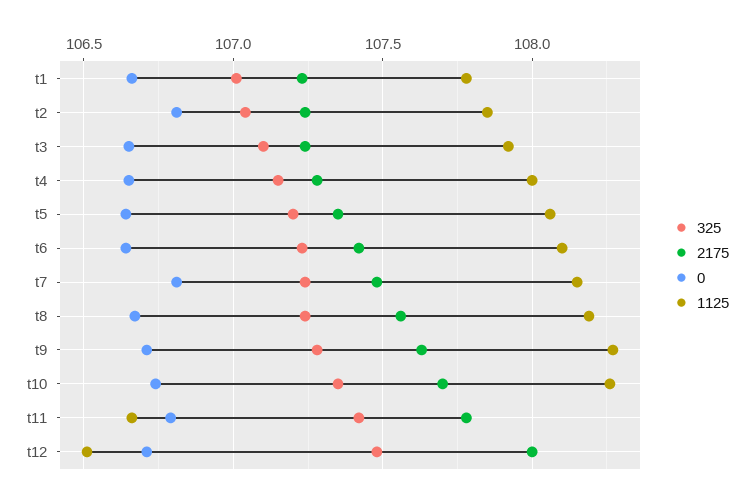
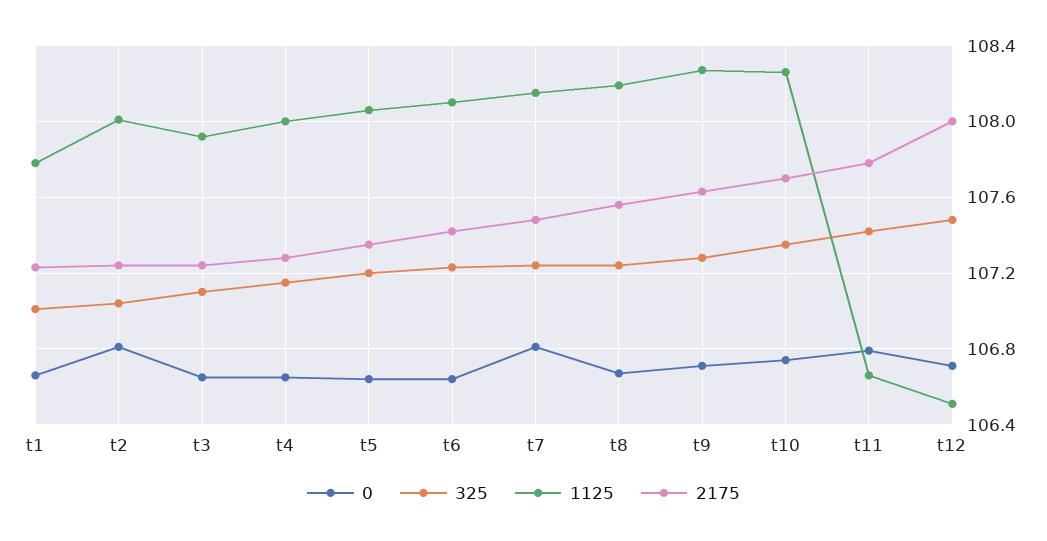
1125, t2: 107.85 -> 108

